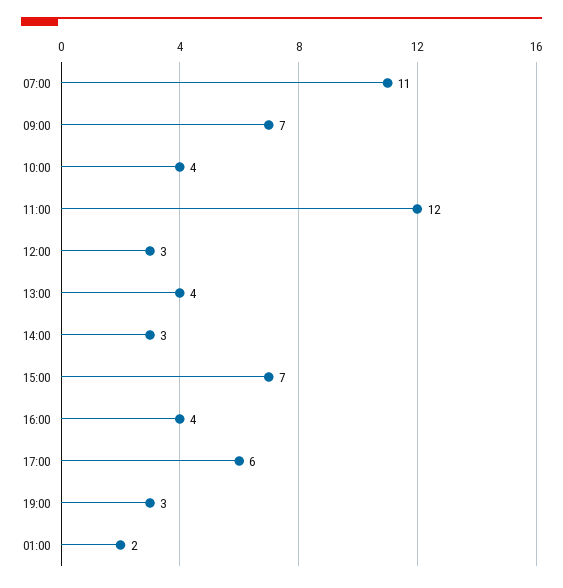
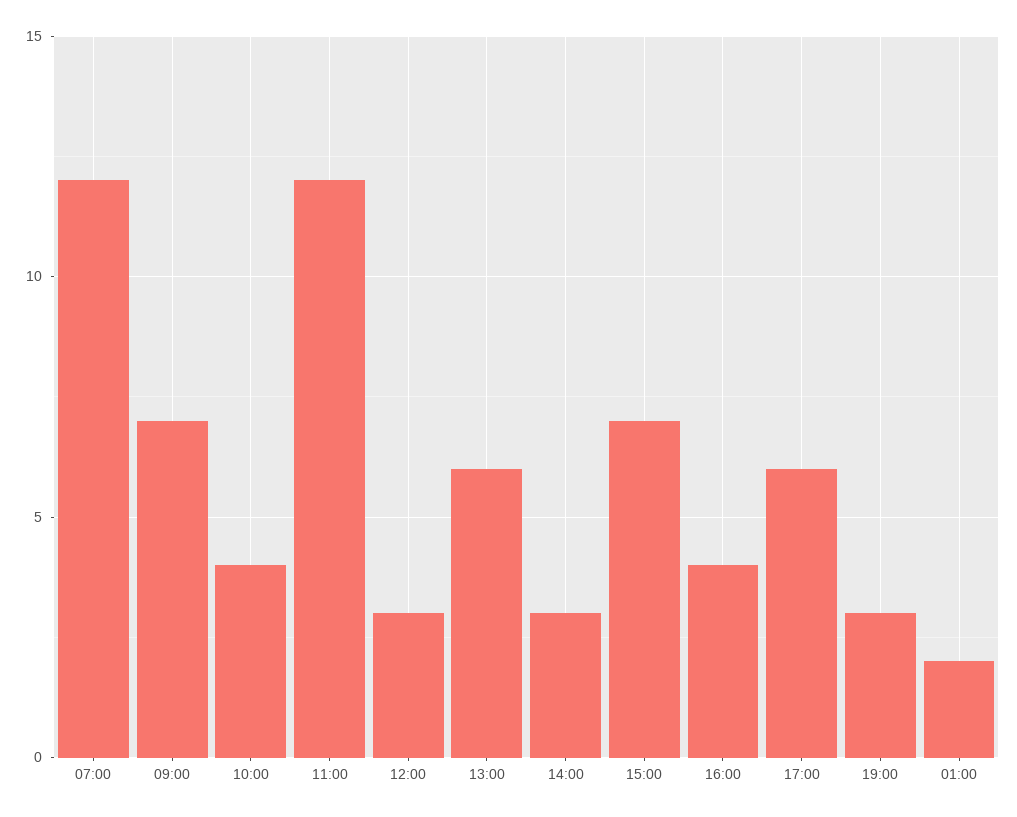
07:00: 11 -> 12
13:00: 4 -> 6

